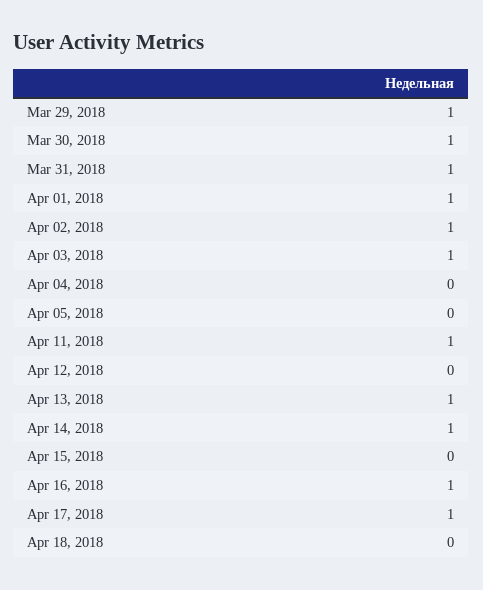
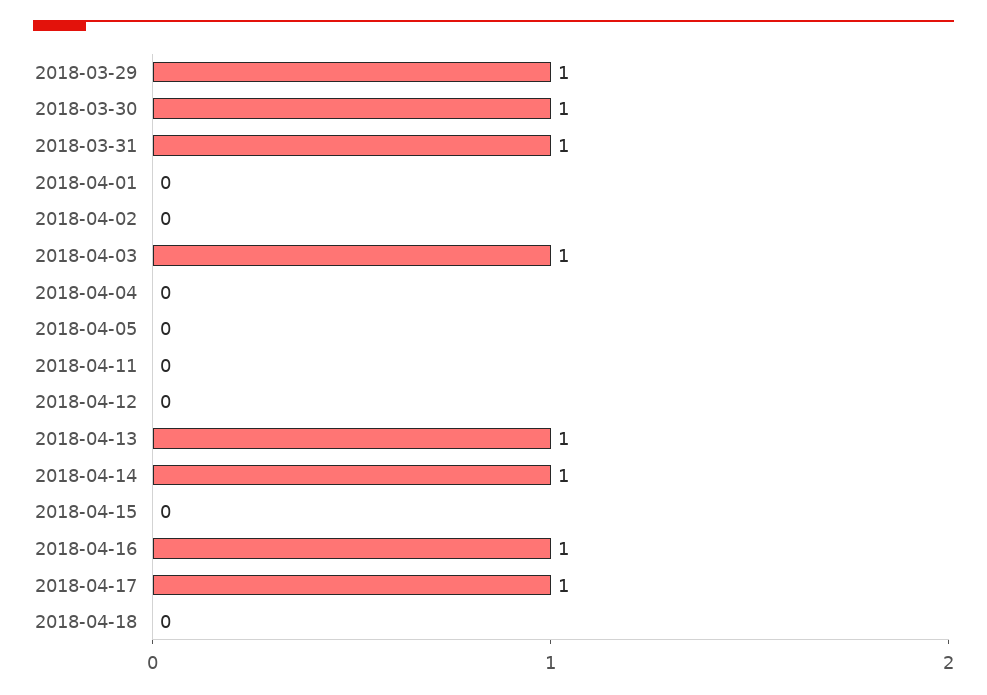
Apr 01, 2018: 1 -> 0
Apr 02, 2018: 1 -> 0
Apr 11, 2018: 1 -> 0

